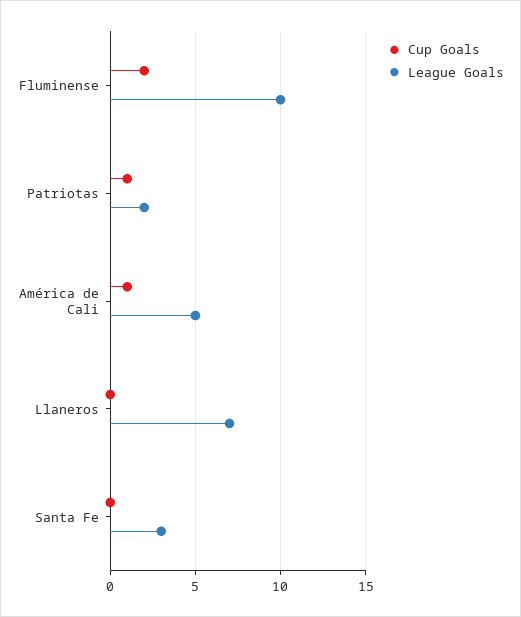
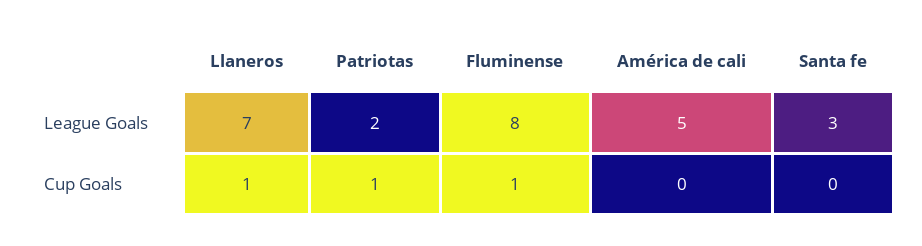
Cup Goals, Fluminense: 2 -> 1
League Goals, Fluminense: 10 -> 8
Cup Goals, América de Cali: 1 -> 0
Cup Goals, Llaneros: 0 -> 1

